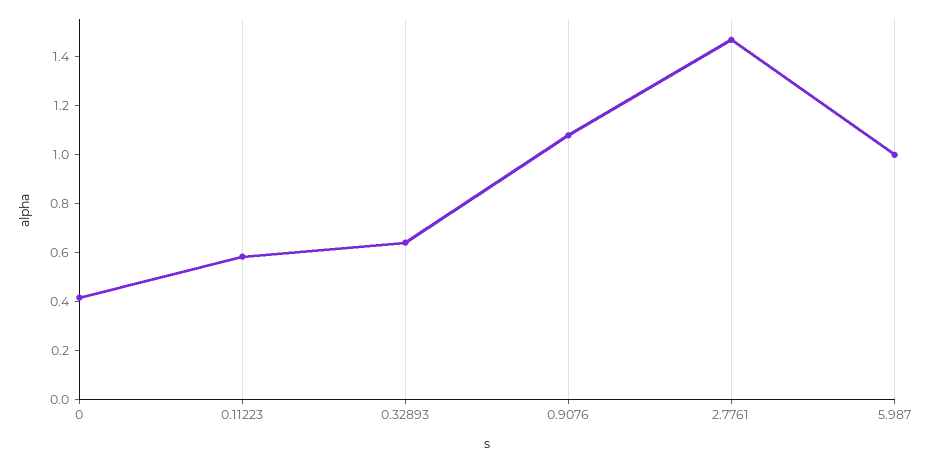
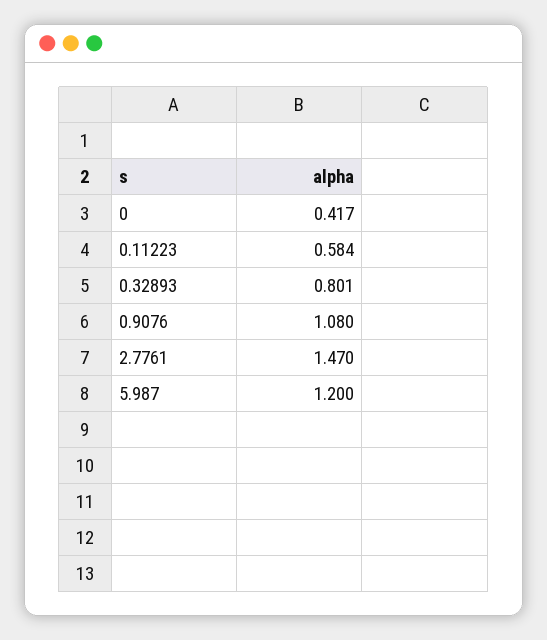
0.32893: 0.65 -> 0.801
5.987: 1 -> 1.2

